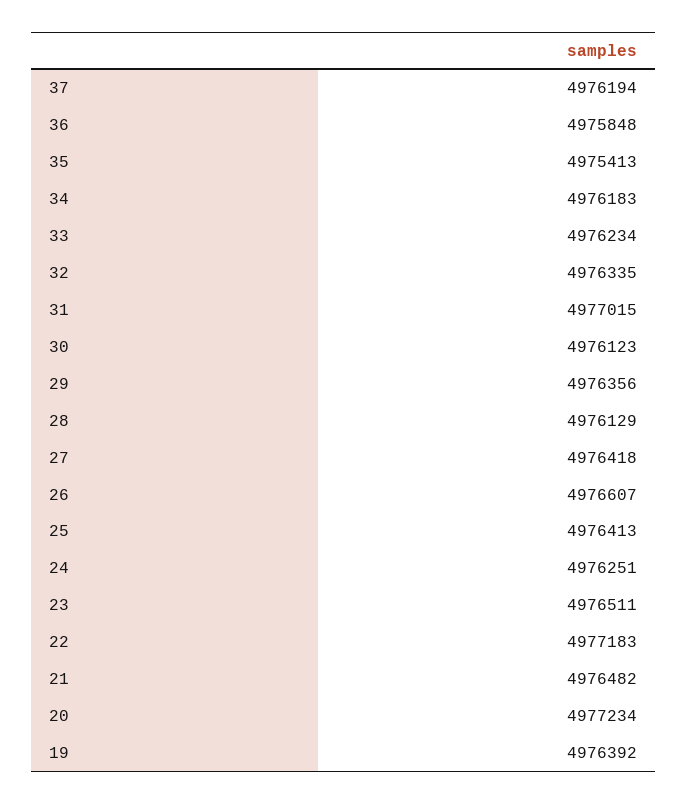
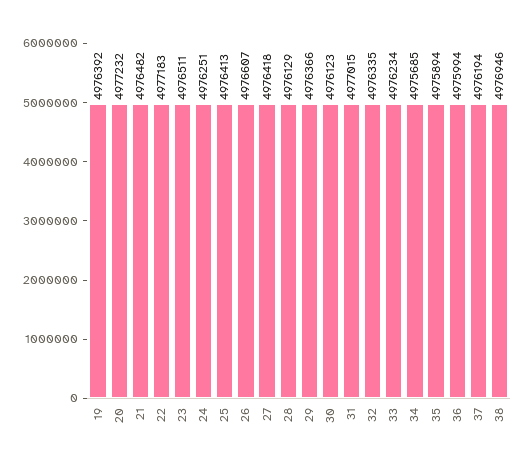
36: 4975848 -> 4975994
35: 4975413 -> 4975894
34: 4976183 -> 4975685
29: 4976356 -> 4976366
20: 4977234 -> 4977232
38: none -> 4976946

